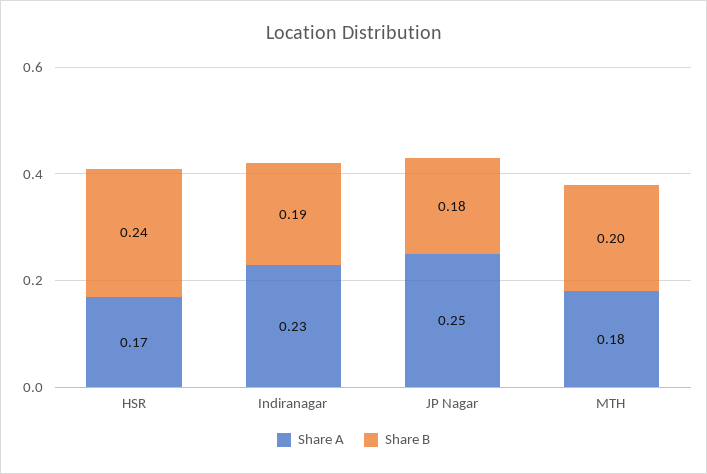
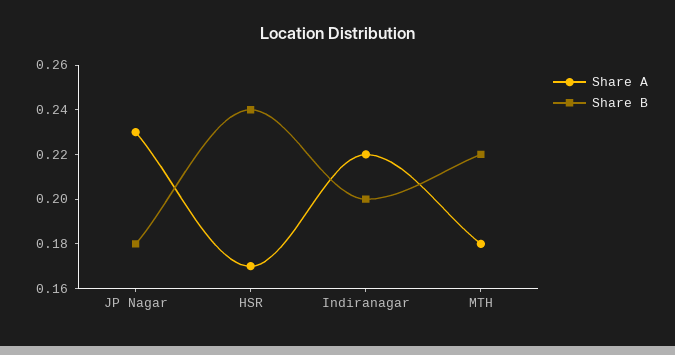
Share A, Indiranagar: 0.23 -> 0.22
Share B, Indiranagar: 0.19 -> 0.2
Share A, JP Nagar: 0.25 -> 0.23
Share B, MTH: 0.2 -> 0.22

